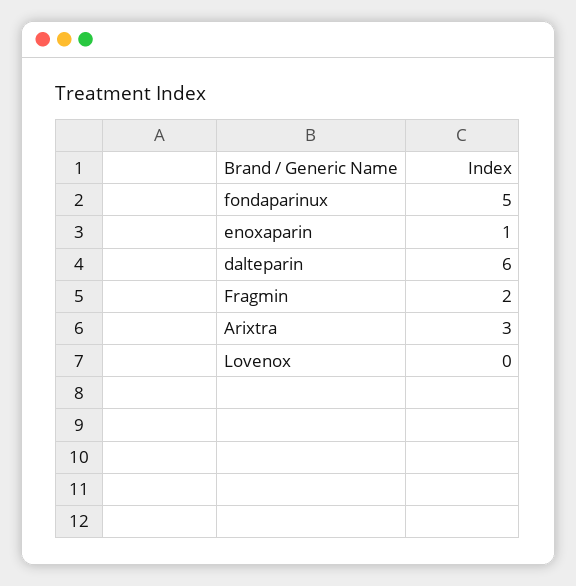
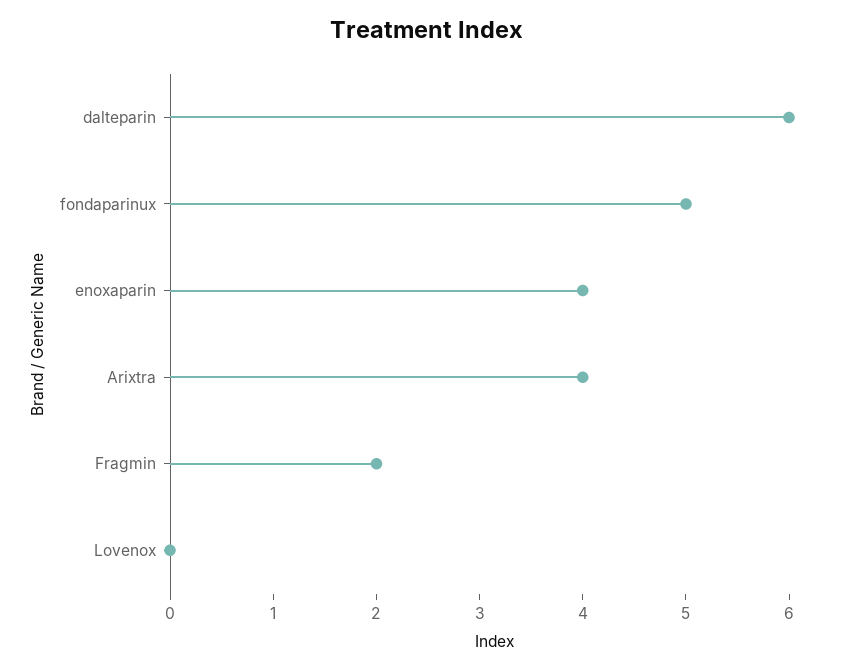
enoxaparin: 1 -> 4
Arixtra: 3 -> 4

